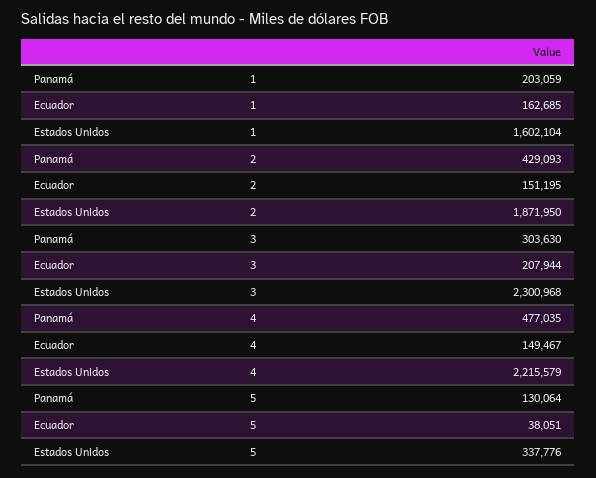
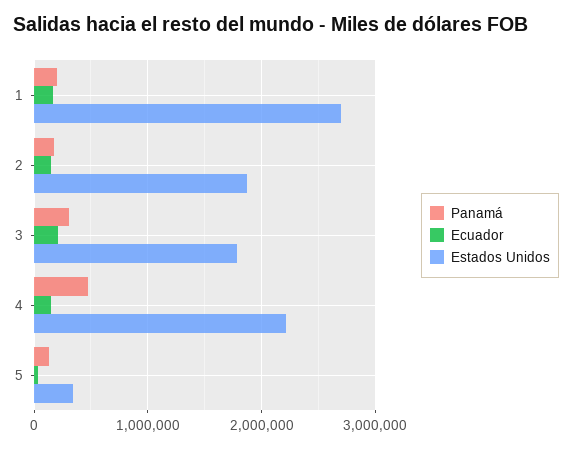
Estados Unidos, 1: 1602104 -> 2700000
Panamá, 2: 429093 -> 200000
Estados Unidos, 3: 2300968 -> 1800000

